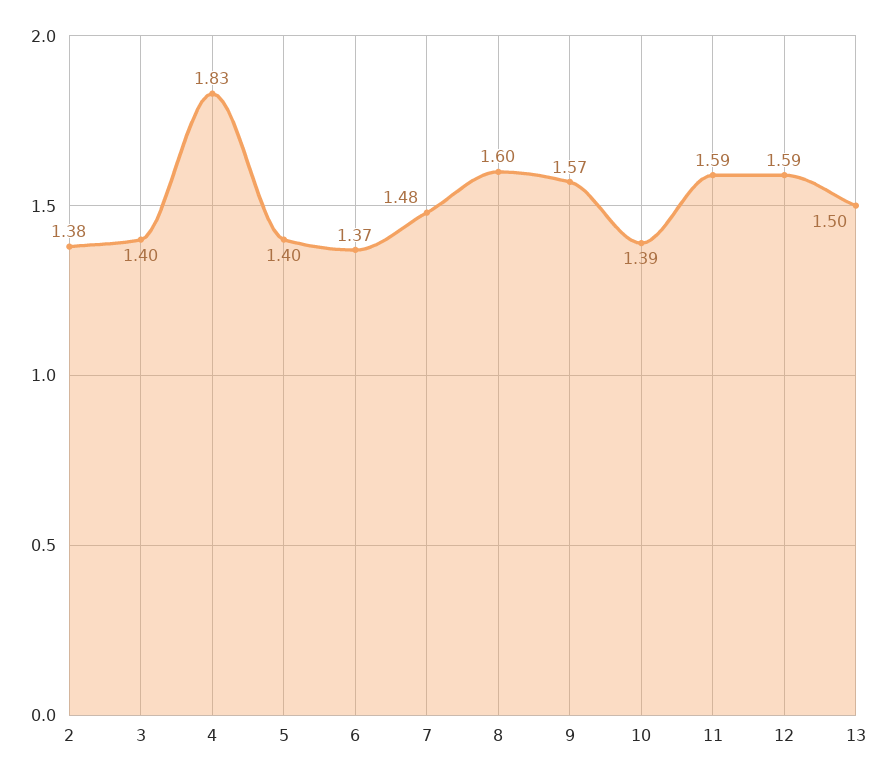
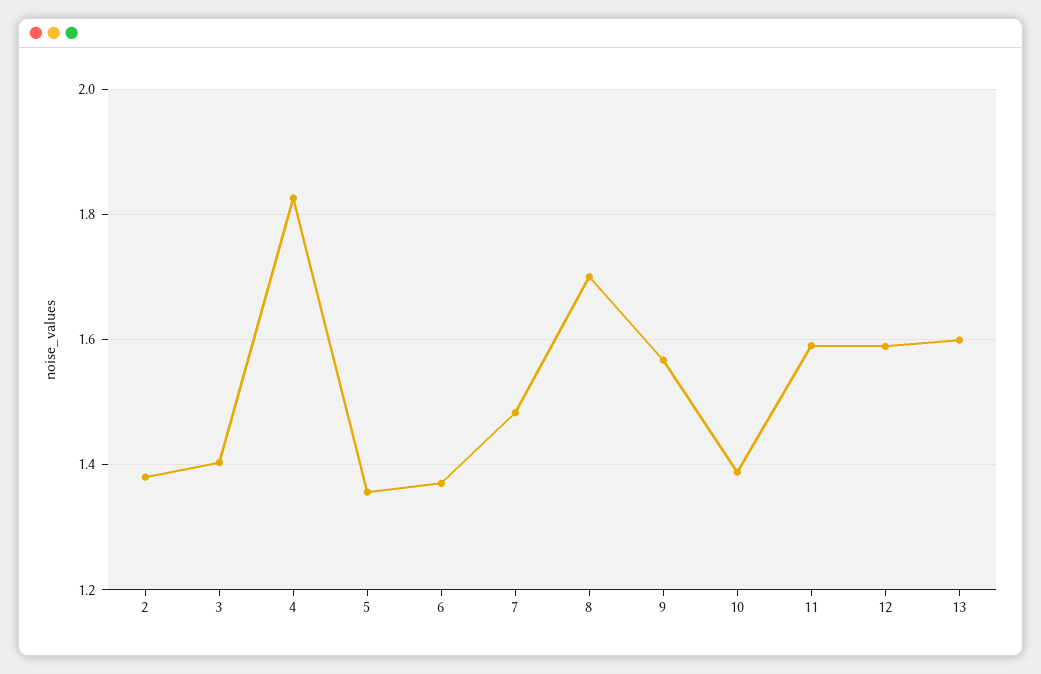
5: 1.4 -> 1.36
8: 1.6 -> 1.7
13: 1.5 -> 1.6

